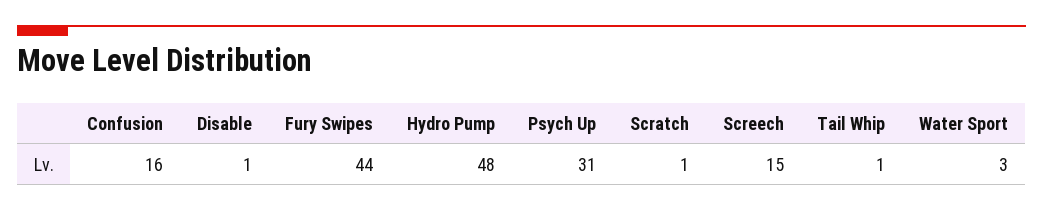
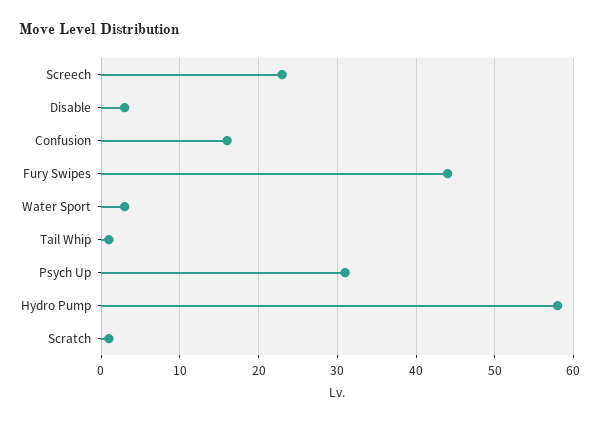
Disable: 1 -> 3
Hydro Pump: 48 -> 58
Screech: 15 -> 23

